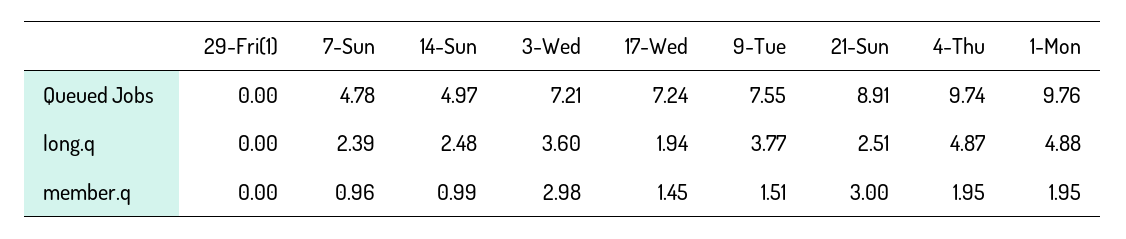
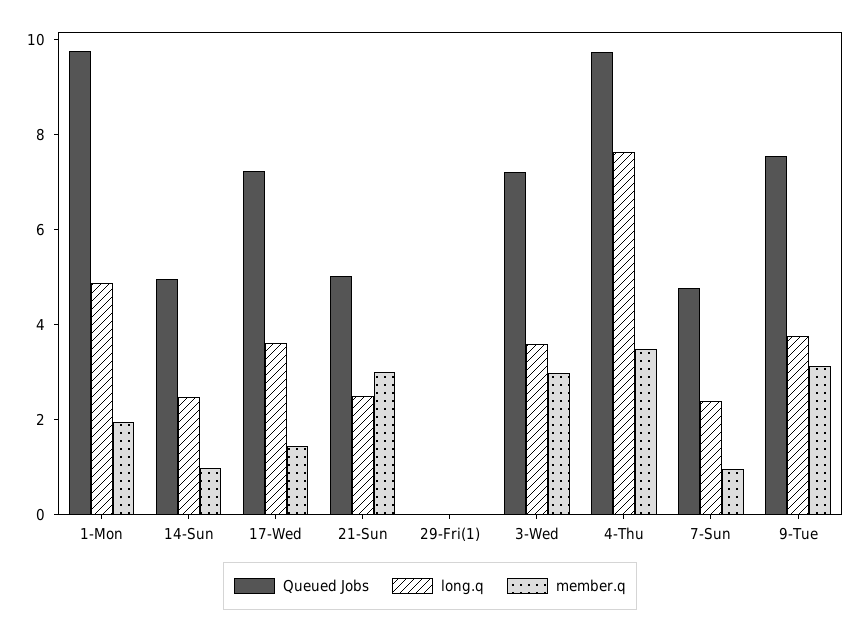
Queued Jobs, 21-Sun: 8.91 -> 5
long.q, 17-Wed: 1.94 -> 3.5
long.q, 4-Thu: 4.87 -> 7.5
member.q, 9-Tue: 1.51 -> 3
member.q, 4-Thu: 1.95 -> 3.5

